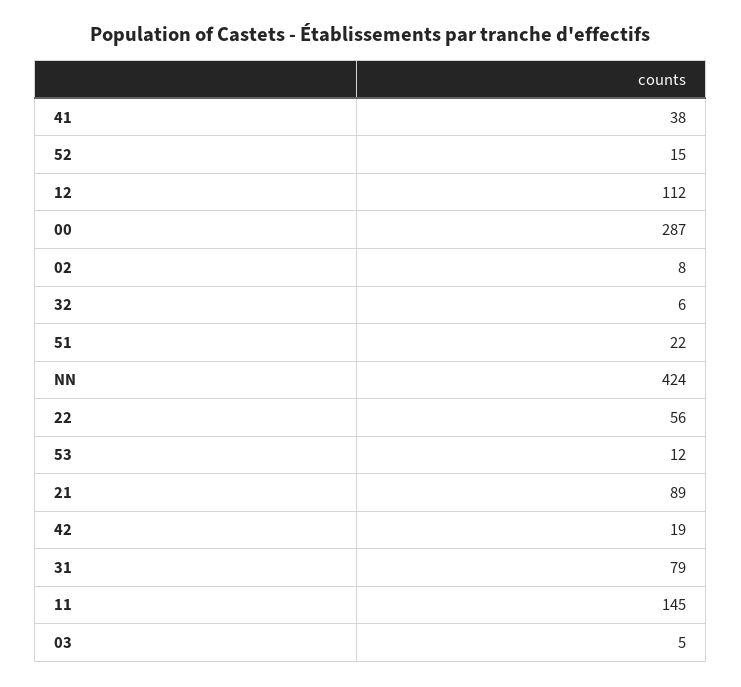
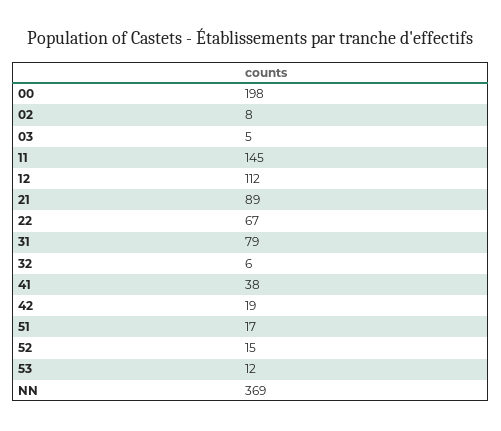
00: 287 -> 198
51: 22 -> 17
NN: 424 -> 369
22: 56 -> 67

